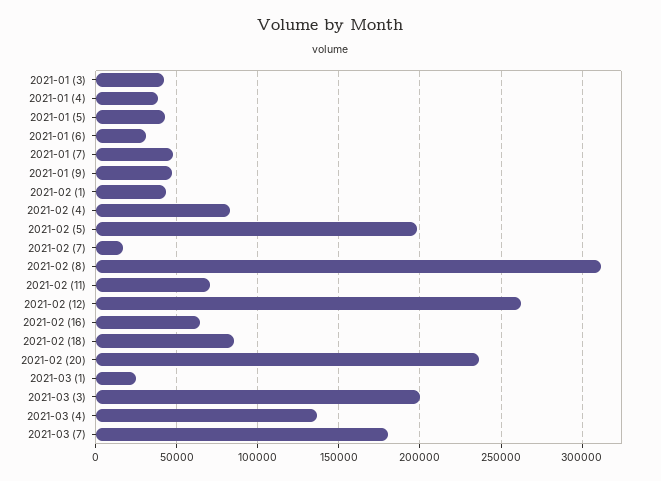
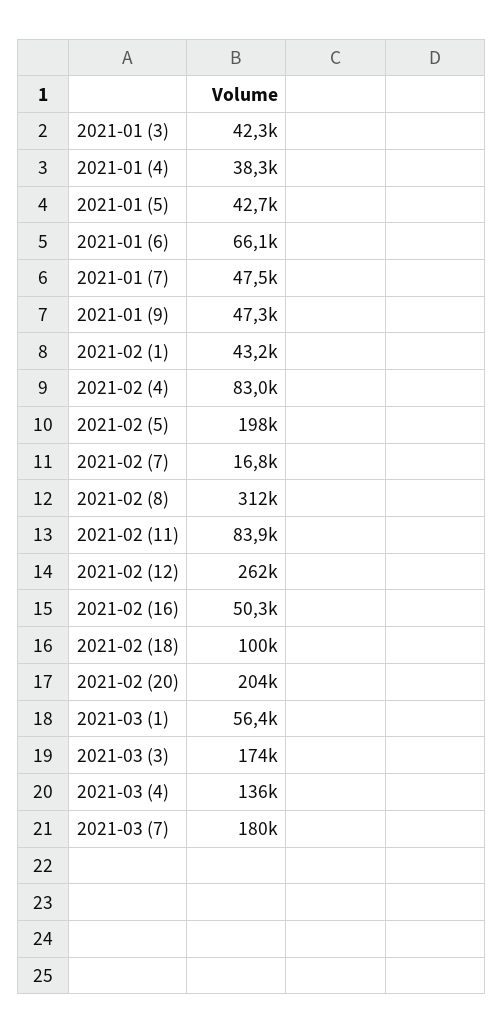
2021-01 (6): 30000 -> 66100
2021-02 (11): 70000 -> 83900
2021-02 (16): 65000 -> 50300
2021-02 (18): 85000 -> 100000
2021-02 (20): 235000 -> 204000
2021-03 (1): 25000 -> 56400
2021-03 (3): 200000 -> 174000

